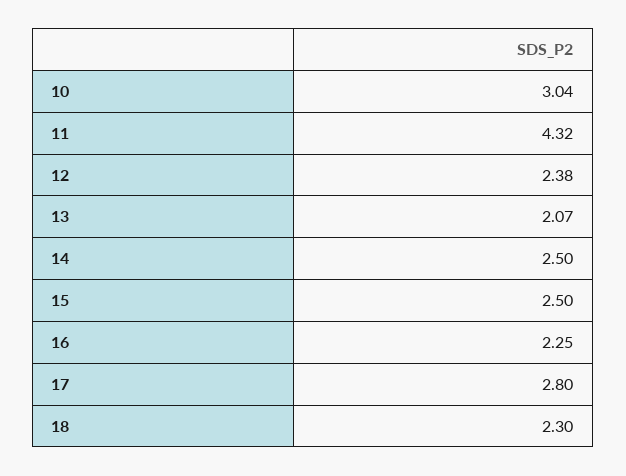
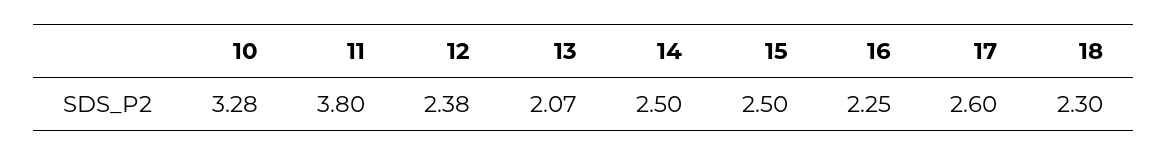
10: 3.04 -> 3.28
11: 4.32 -> 3.8
17: 2.8 -> 2.6

